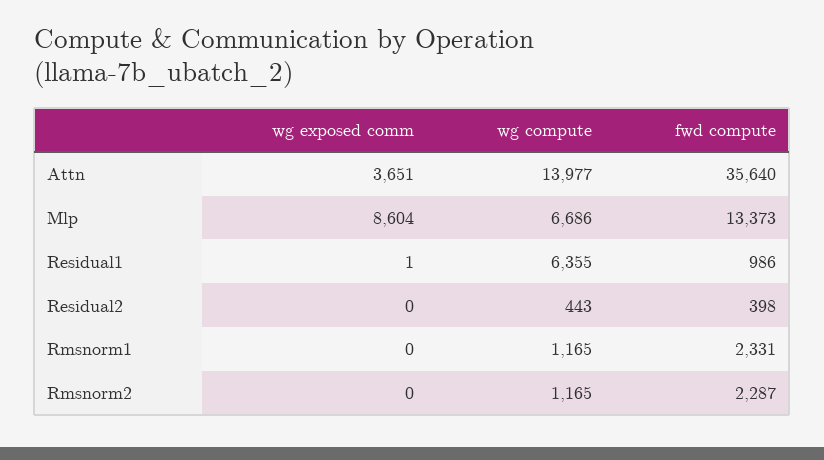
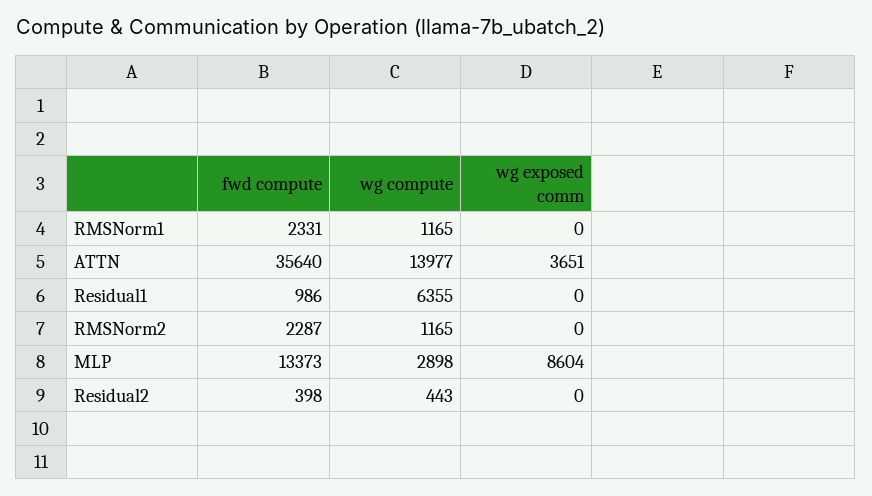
wg compute, Mlp: 6686 -> 2898
wg exposed comm, Residual1: 1 -> 0

